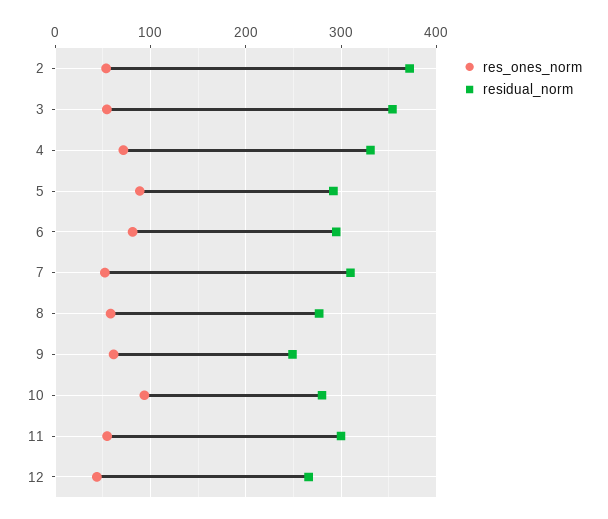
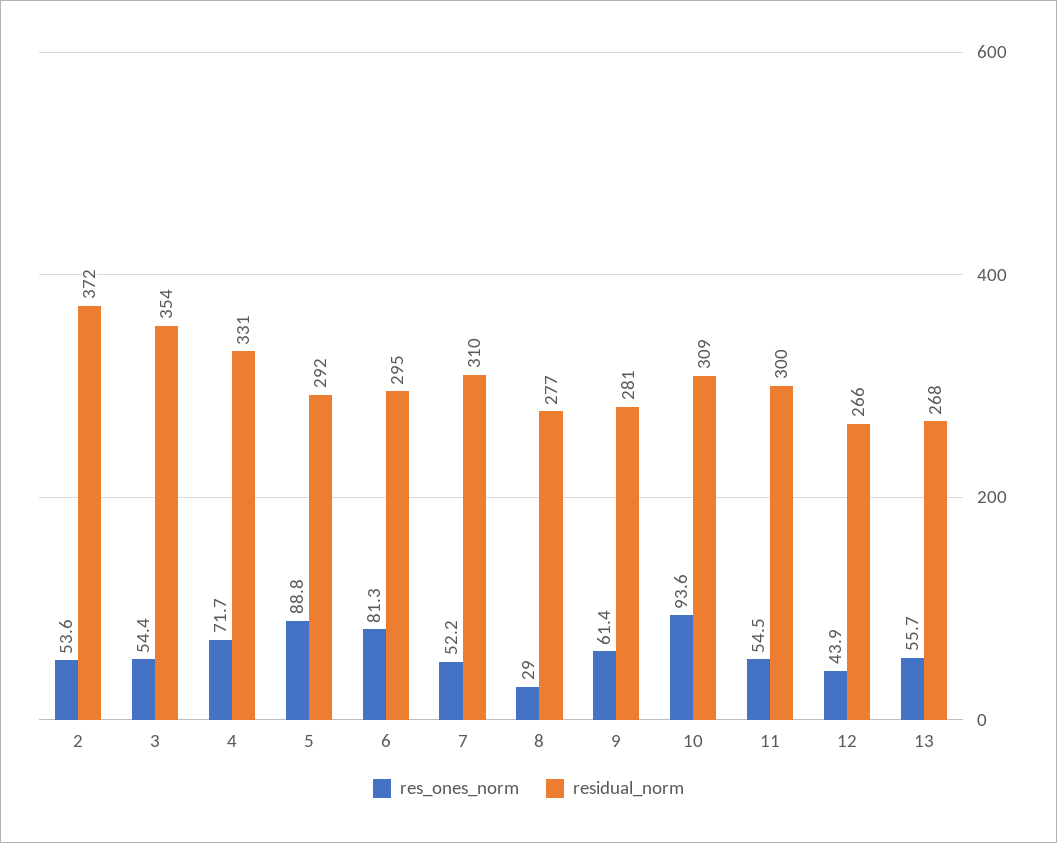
res_ones_norm, 8: 60 -> 29
residual_norm, 9: 250 -> 281
residual_norm, 10: 280 -> 309
res_ones_norm, 13: none -> 55.7
residual_norm, 13: none -> 268

